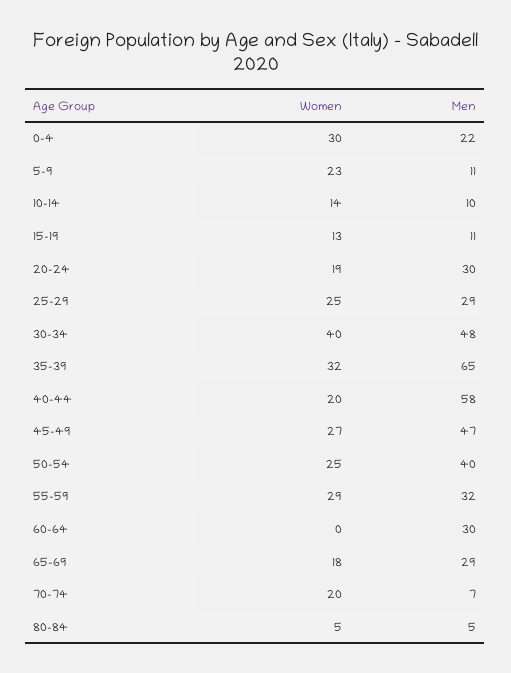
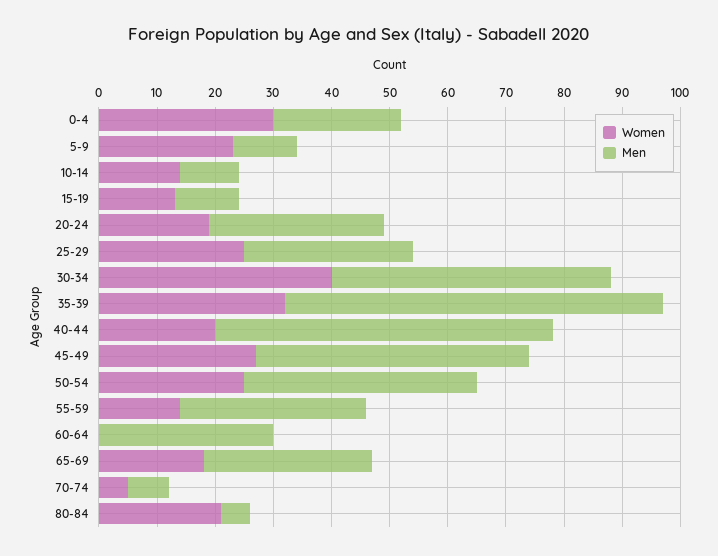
Women, 55-59: 29 -> 15
Women, 70-74: 20 -> 5
Women, 80-84: 5 -> 20

